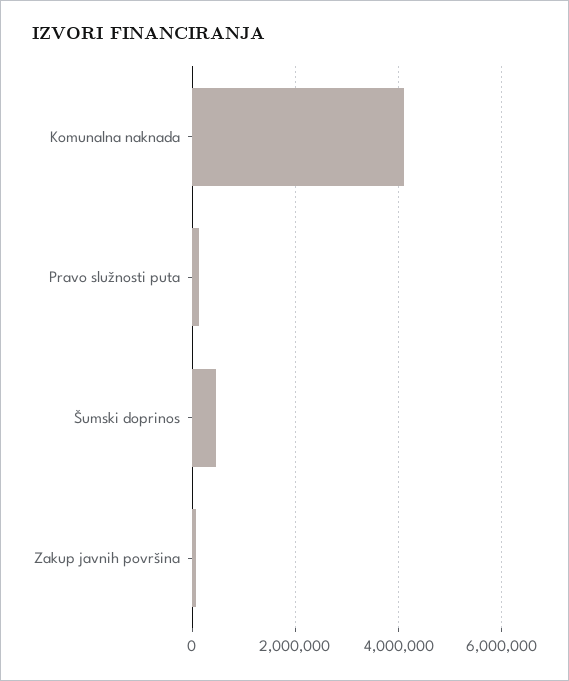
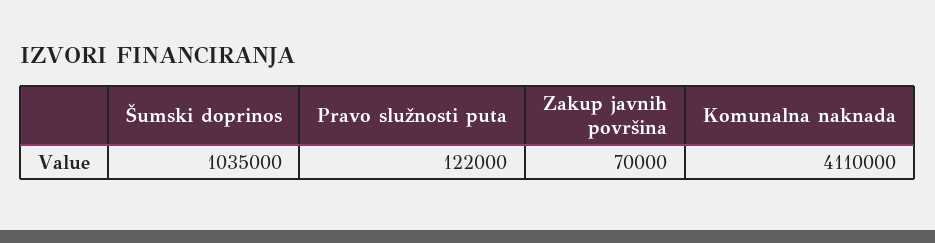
Šumski doprinos: 400000 -> 1035000

